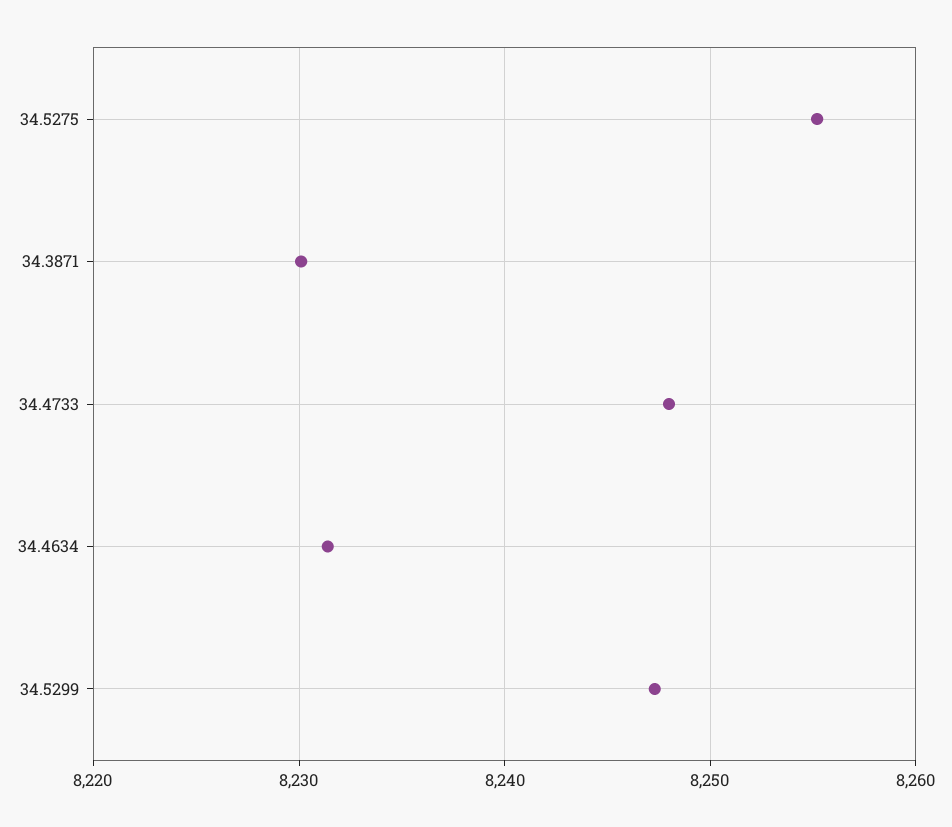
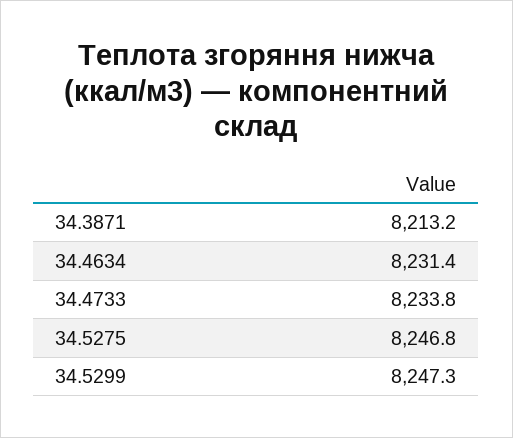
34.5275: 8255 -> 8246.8
34.3871: 8230 -> 8213.2
34.4733: 8248 -> 8233.8

